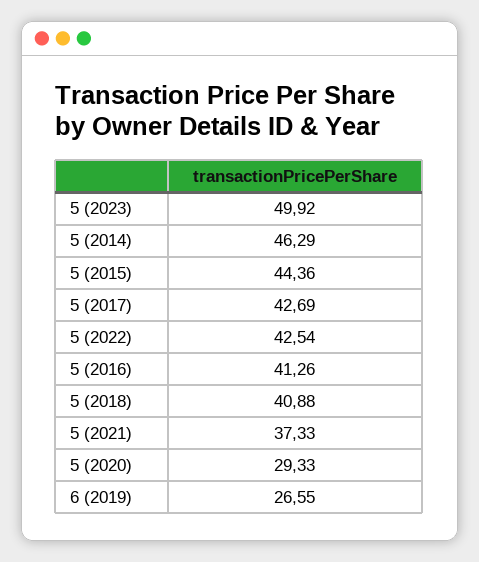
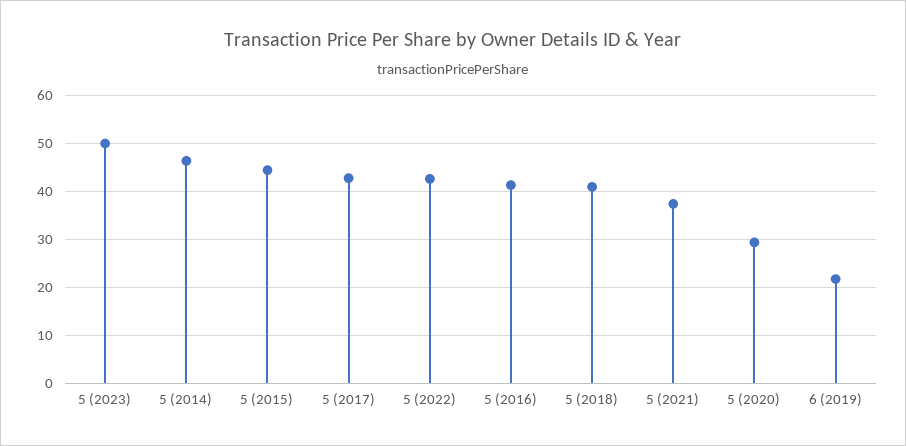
6 (2019): 26.55 -> 22

